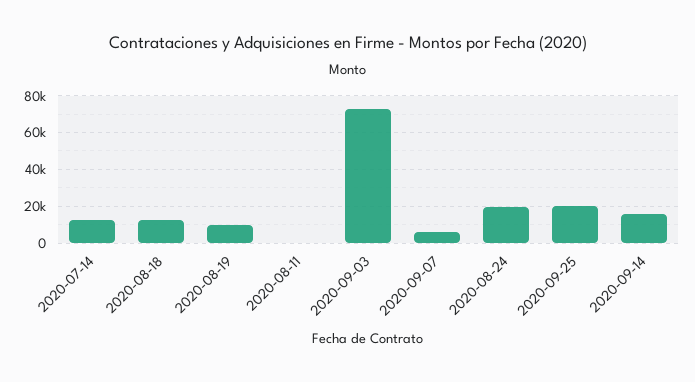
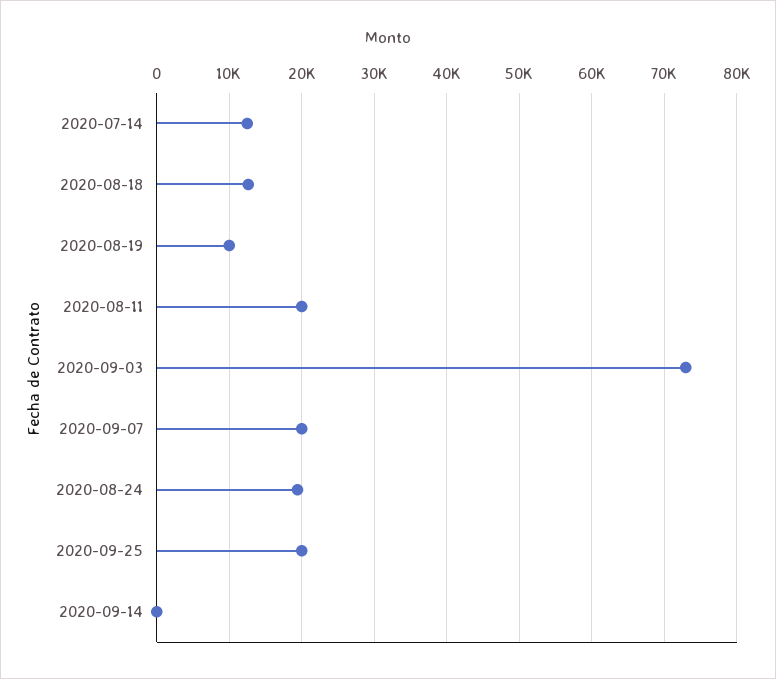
2020-08-11: 0 -> 20000
2020-09-07: 5000 -> 20000
2020-09-14: 15000 -> 0

